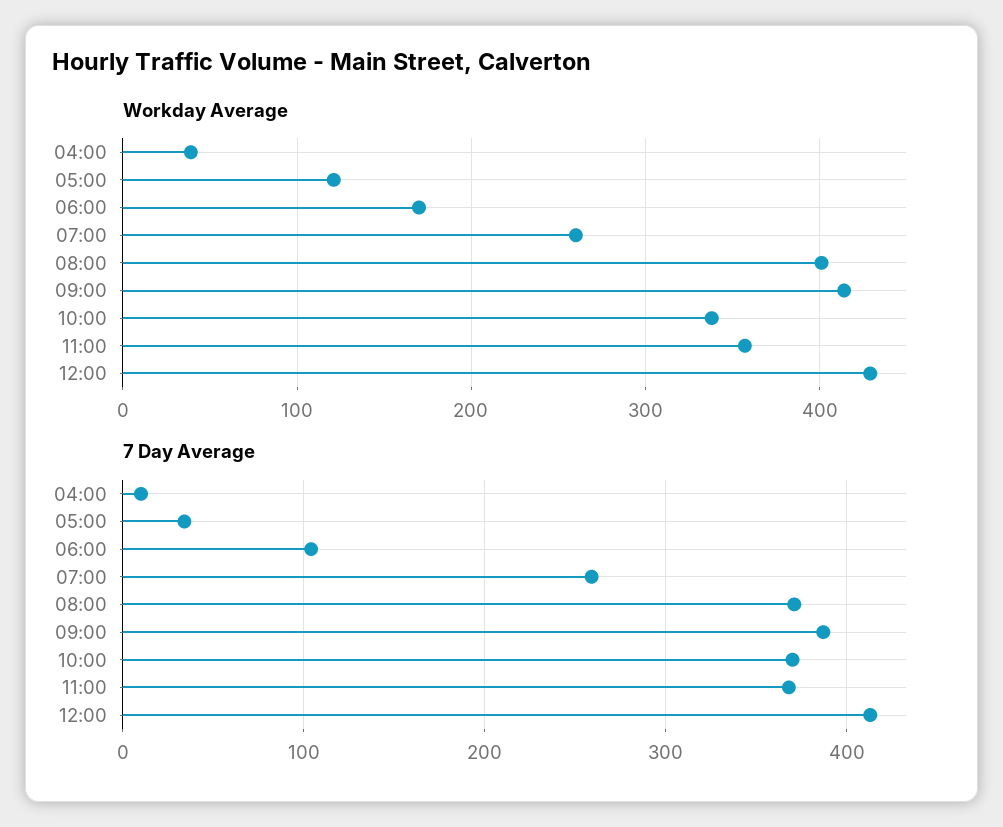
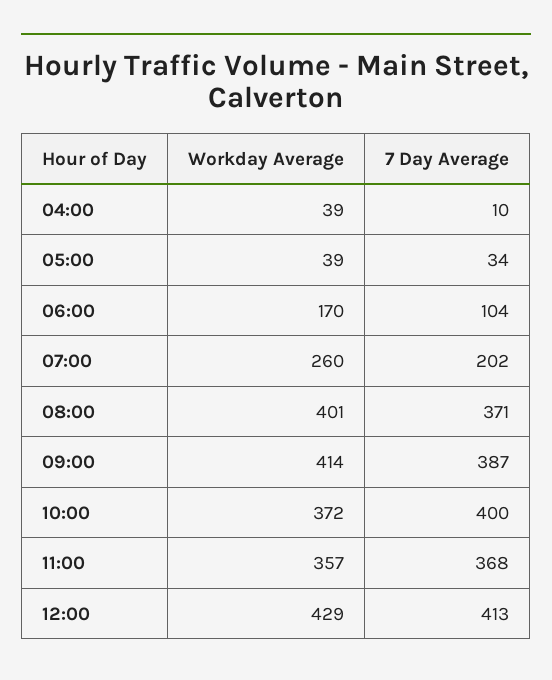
Workday Average, 05:00: 120 -> 39
Workday Average, 10:00: 340 -> 372
7 Day Average, 07:00: 260 -> 202
7 Day Average, 10:00: 370 -> 400

